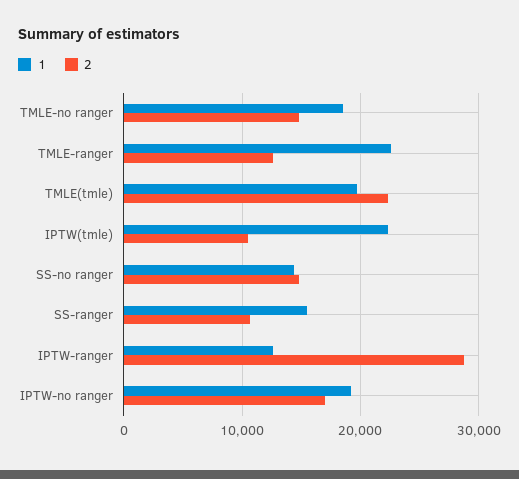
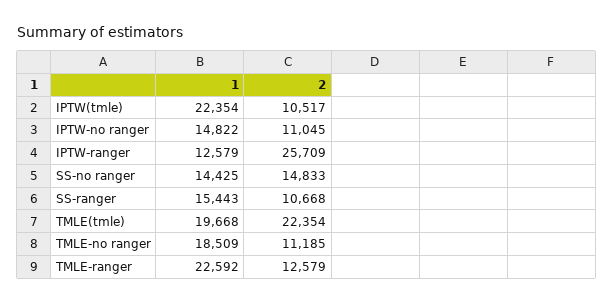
2, TMLE-no ranger: 15000 -> 11185
2, IPTW-ranger: 29000 -> 25709
1, IPTW-no ranger: 19000 -> 14822
2, IPTW-no ranger: 17000 -> 11045

